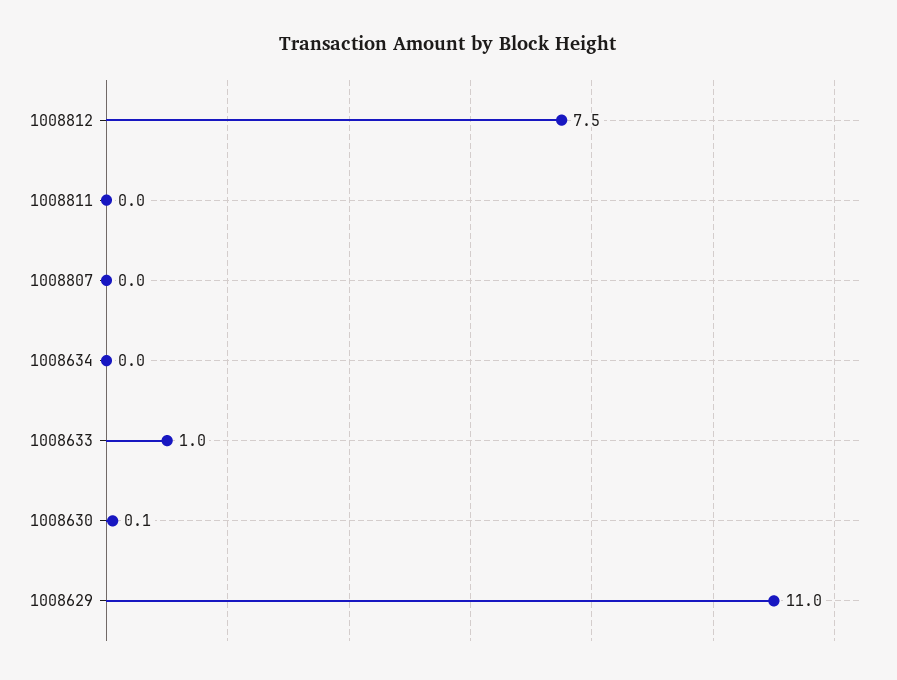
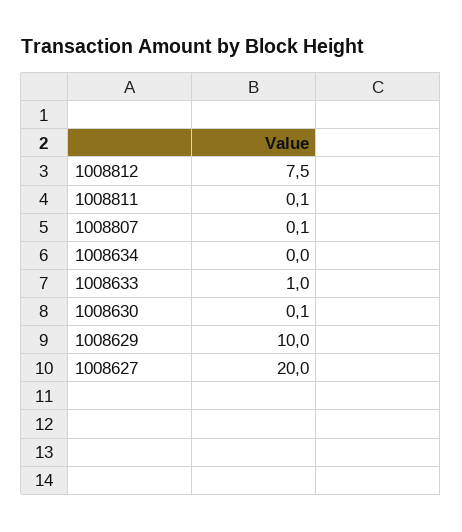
1008811: 0 -> 0.1
1008807: 0 -> 0.1
1008629: 11 -> 10
1008627: none -> 20

